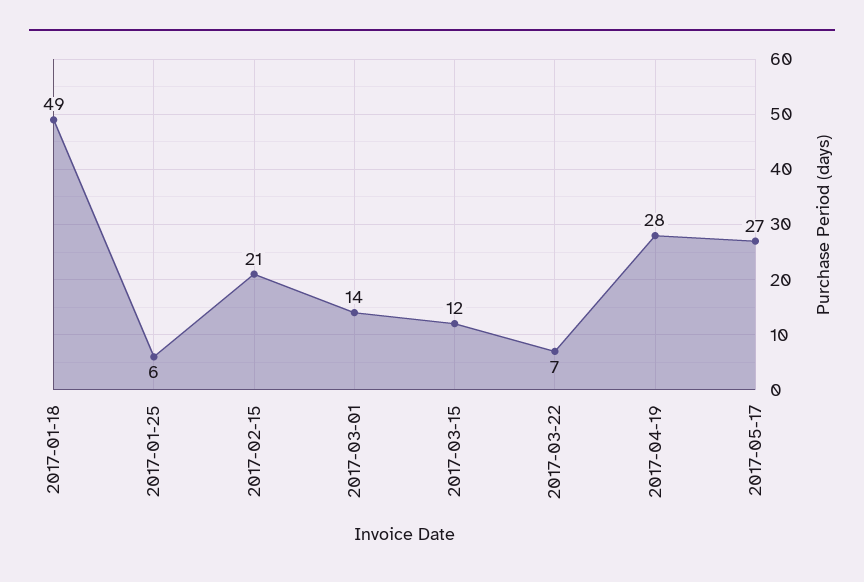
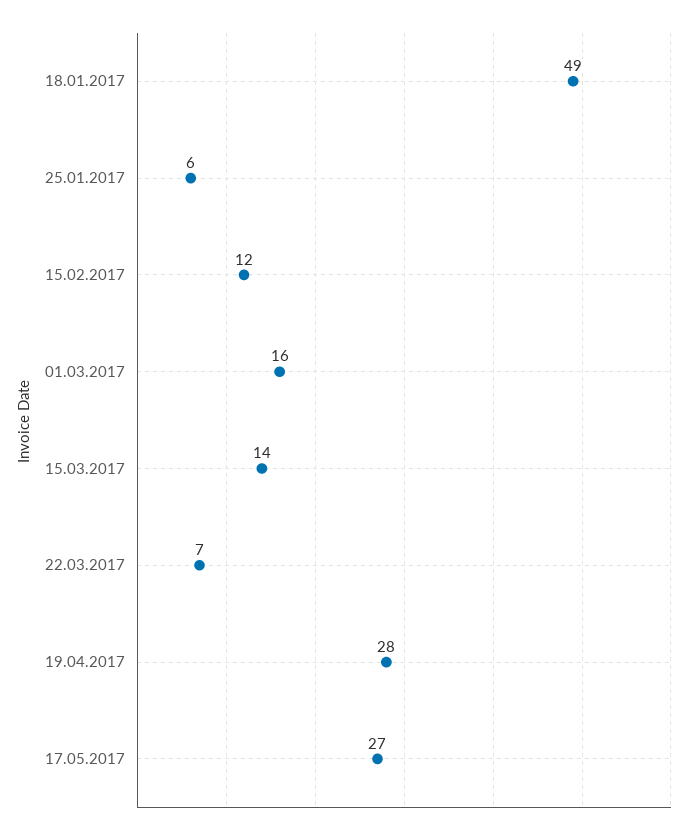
2017-02-15: 21 -> 12
2017-03-01: 14 -> 16
2017-03-15: 12 -> 14

